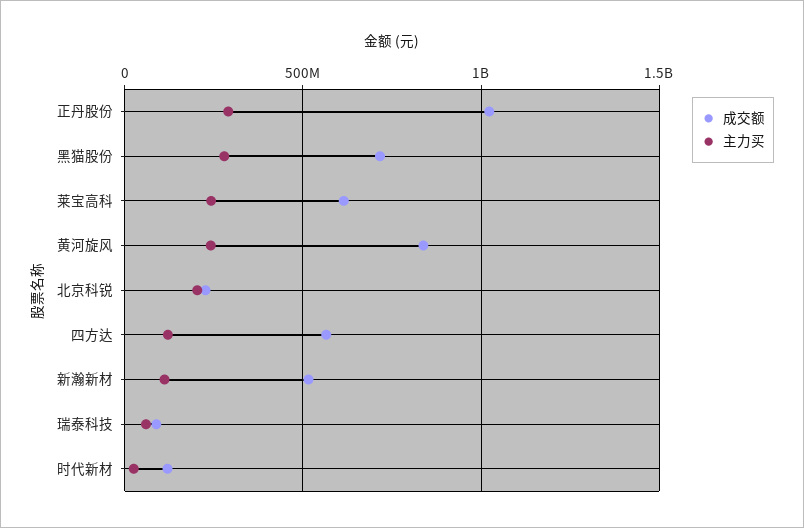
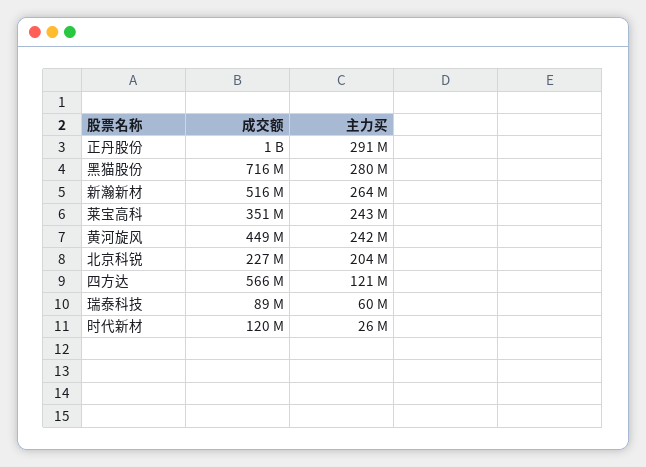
成交额, 莱宝高科: 600000000 -> 351000000
成交额, 黄河旋风: 850000000 -> 449000000
主力买, 新瀚新材: 100000000 -> 264000000

